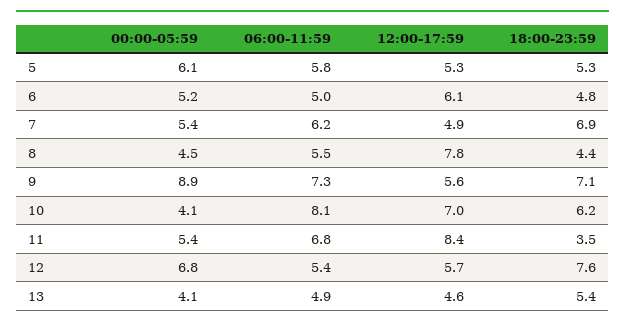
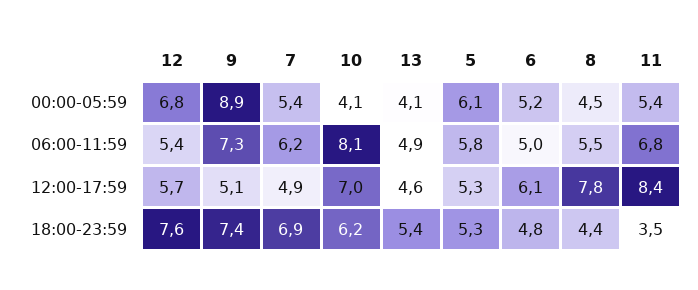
12:00-17:59, 9: 5.6 -> 5.1
18:00-23:59, 9: 7.1 -> 7.4

